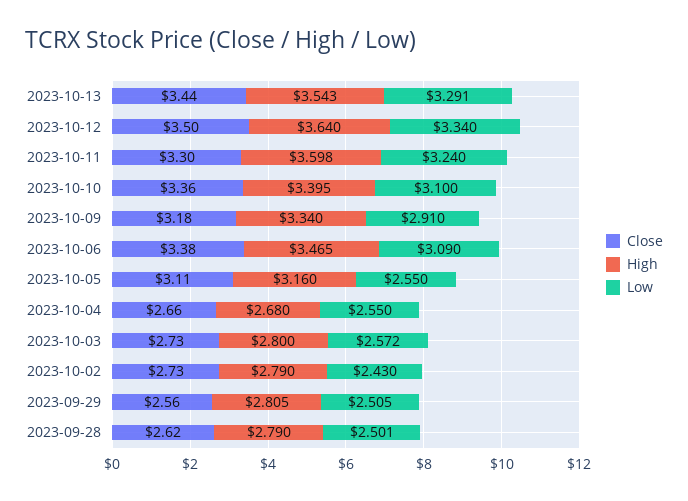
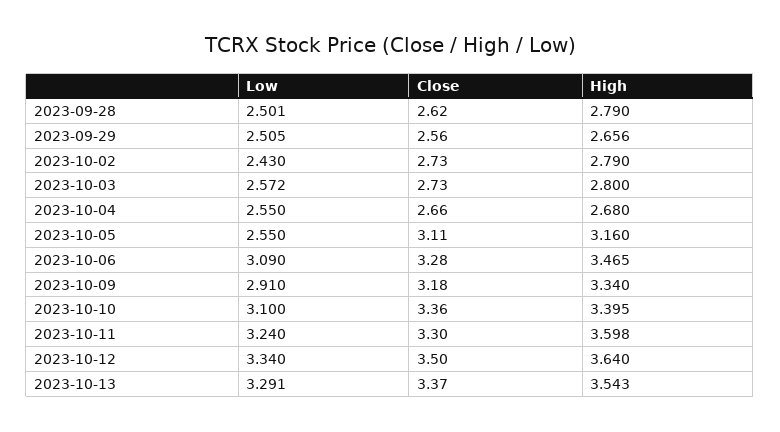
Close, 2023-10-13: 3.44 -> 3.37
Close, 2023-10-06: 3.38 -> 3.28
High, 2023-09-29: 2.805 -> 2.656

